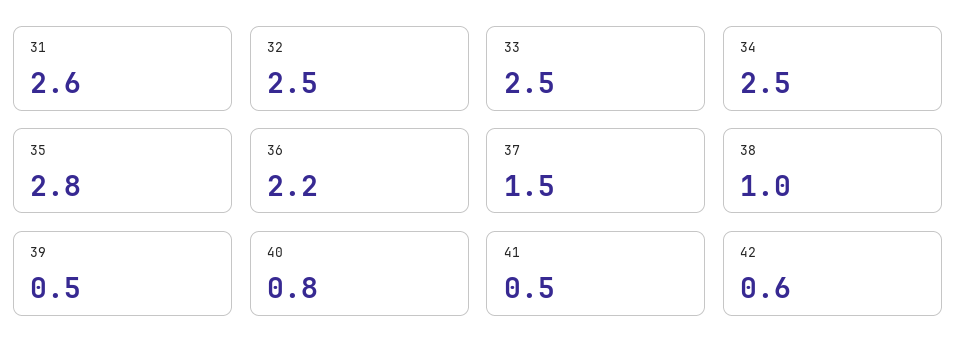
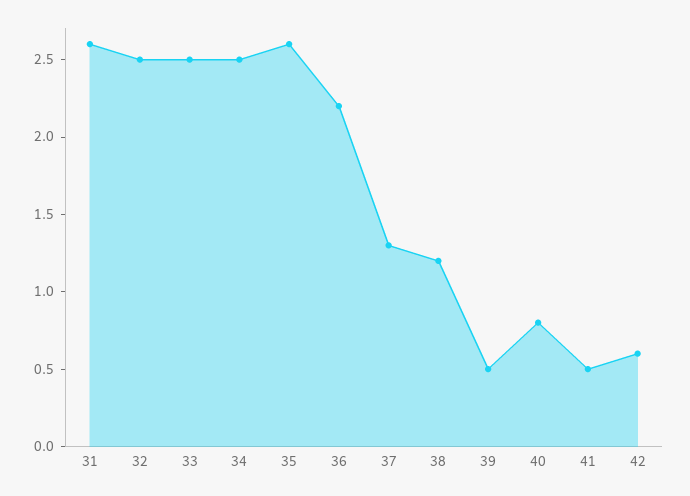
35: 2.8 -> 2.6
37: 1.5 -> 1.3
38: 1 -> 1.2

